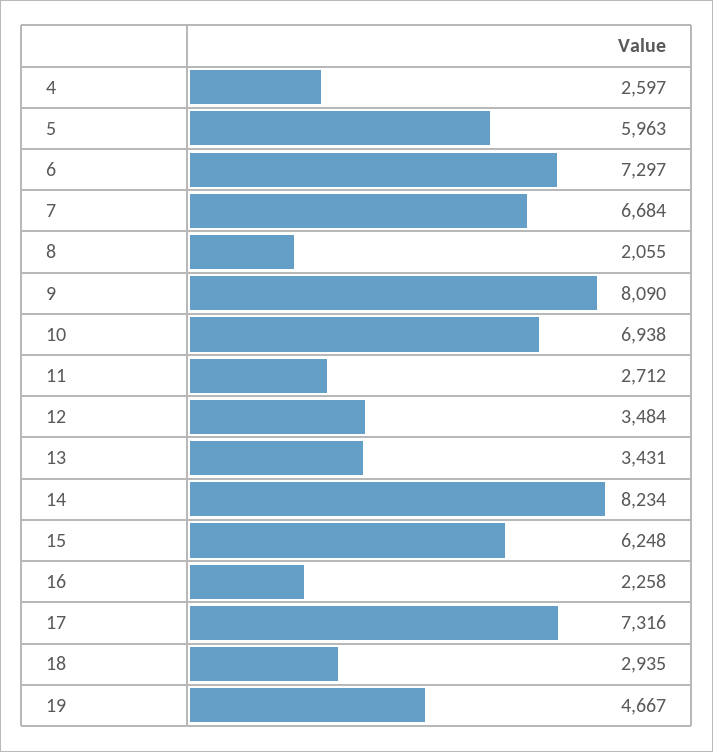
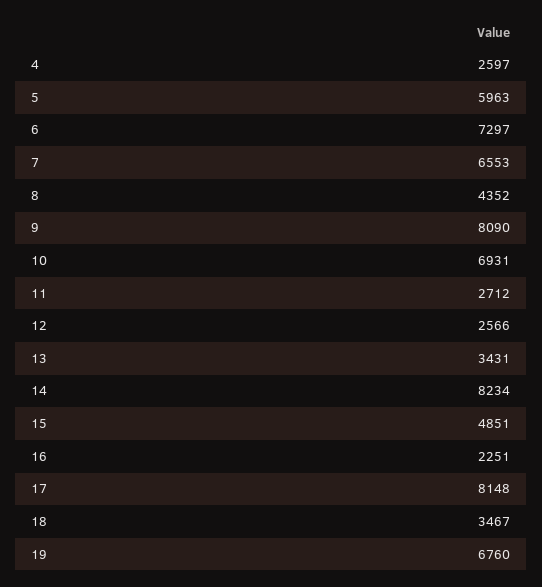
7: 6684 -> 6553
8: 2055 -> 4352
10: 6938 -> 6931
12: 3484 -> 2566
15: 6248 -> 4851
16: 2258 -> 2251
17: 7316 -> 8148
18: 2935 -> 3467
19: 4667 -> 6760

